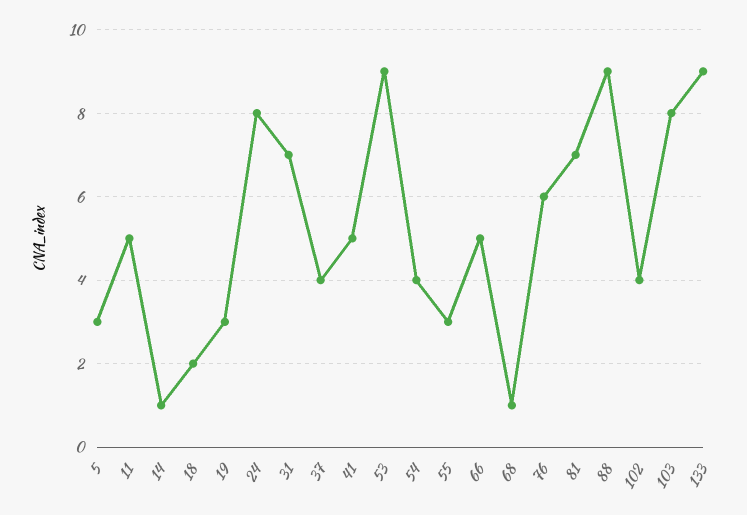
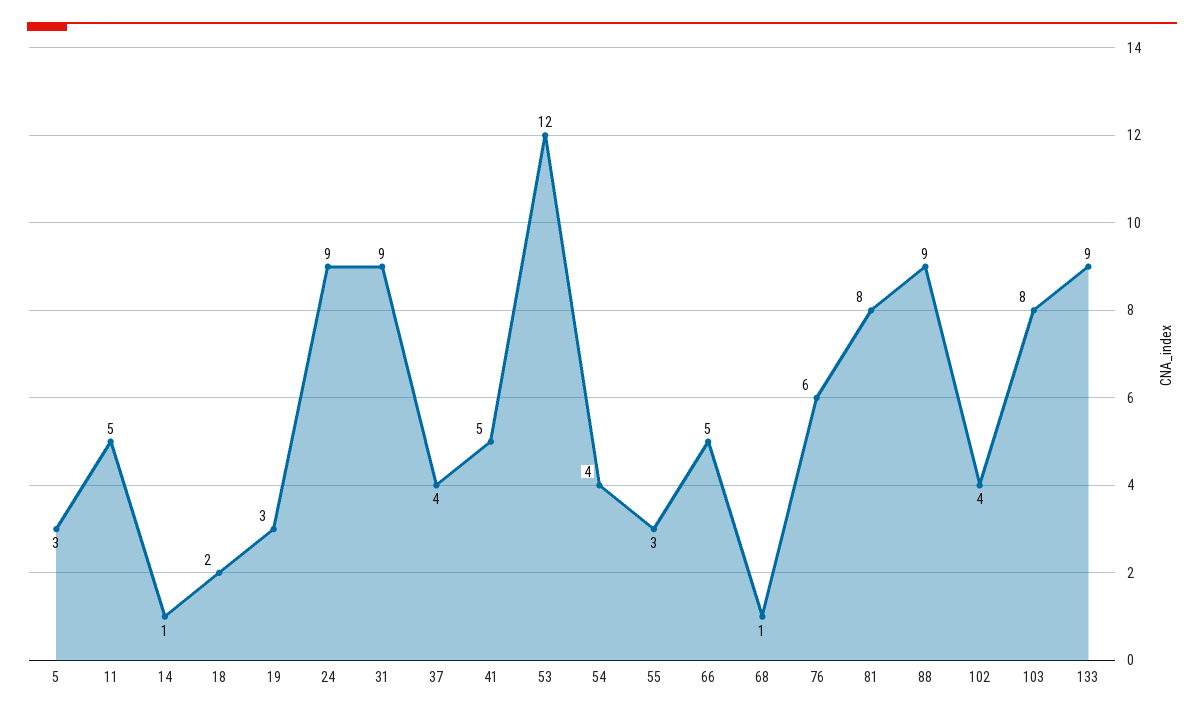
24: 8 -> 9
31: 7 -> 9
53: 9 -> 12
81: 7 -> 8

